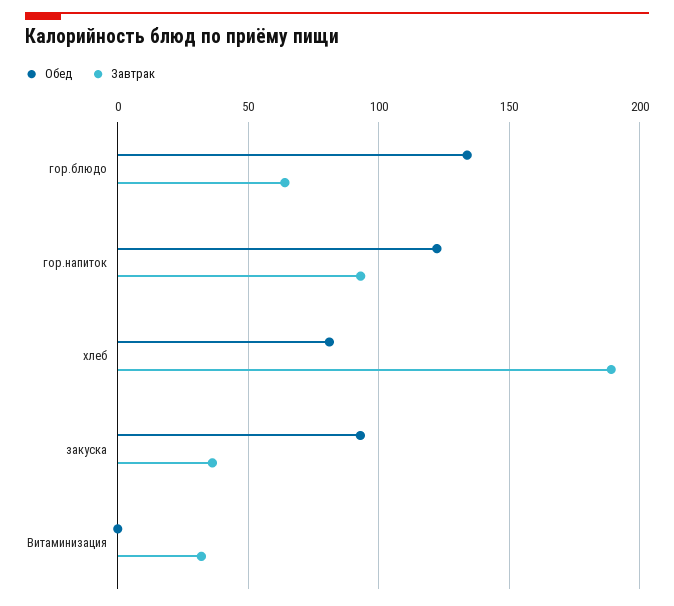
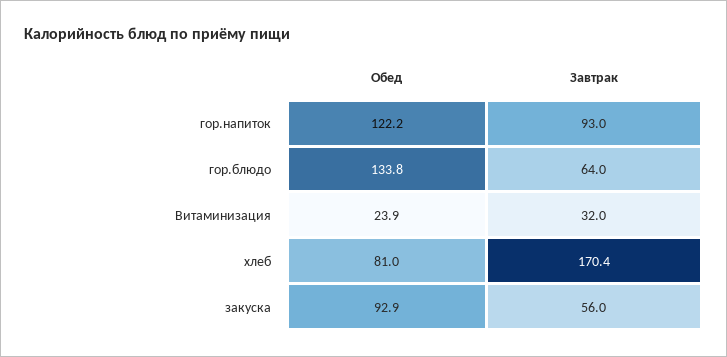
Завтрак, хлеб: 190 -> 170.4
Завтрак, закуска: 35 -> 56
Обед, Витаминизация: 0 -> 23.9

